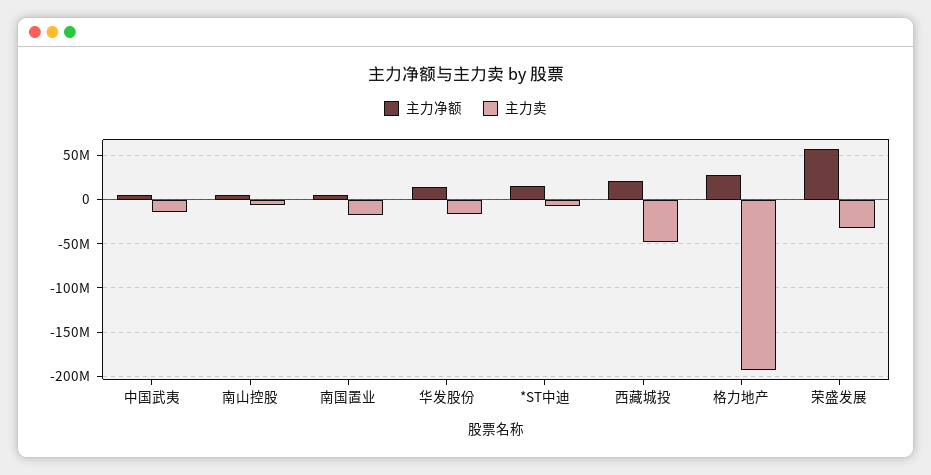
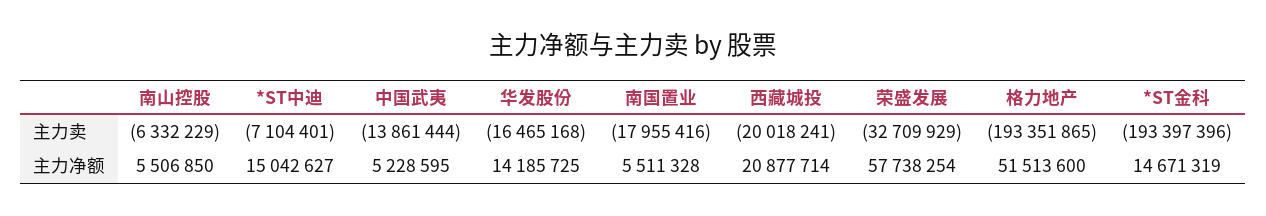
主力卖, 西藏城投: -50000000 -> -20018241
主力净额, 格力地产: 30000000 -> 51513600
主力卖, *ST金科: none -> -193397396
主力净额, *ST金科: none -> 14671319

